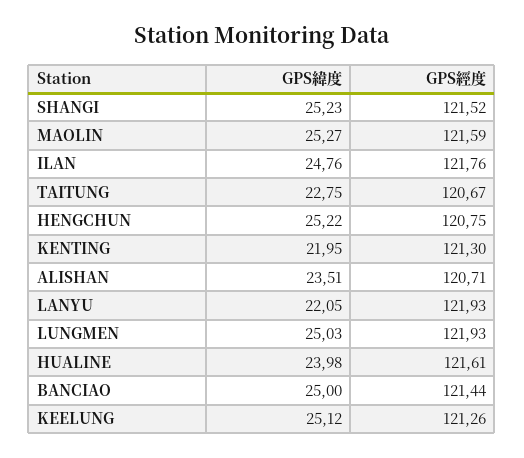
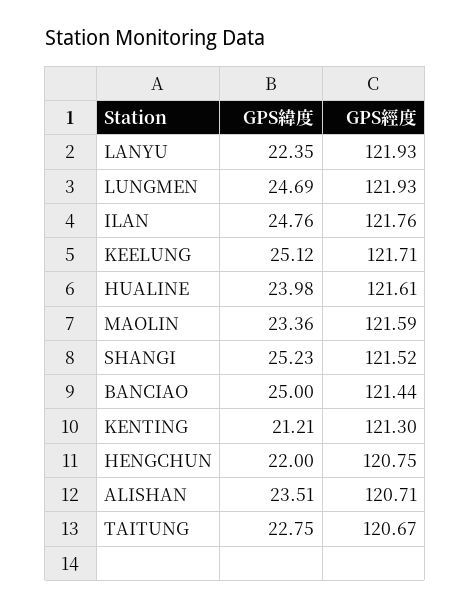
GPS緯度, MAOLIN: 25.27 -> 23.36
GPS緯度, HENGCHUN: 25.22 -> 22
GPS緯度, KENTING: 21.95 -> 21.21
GPS緯度, LANYU: 22.05 -> 22.35
GPS緯度, LUNGMEN: 25.03 -> 24.69
GPS經度, KEELUNG: 121.26 -> 121.71

